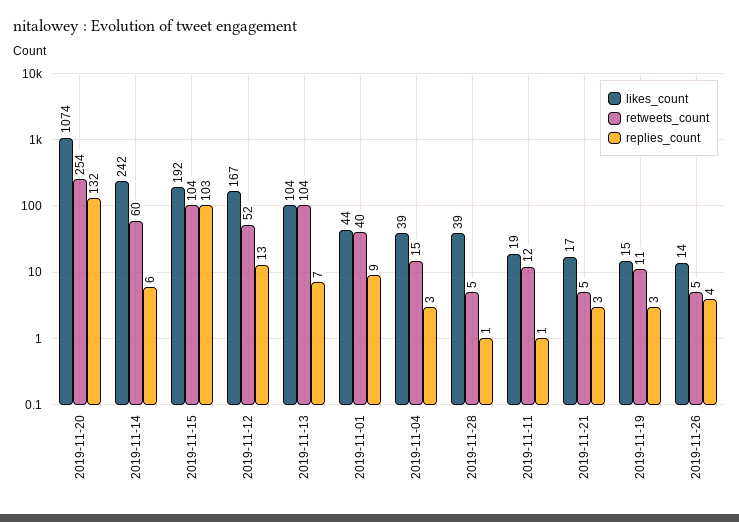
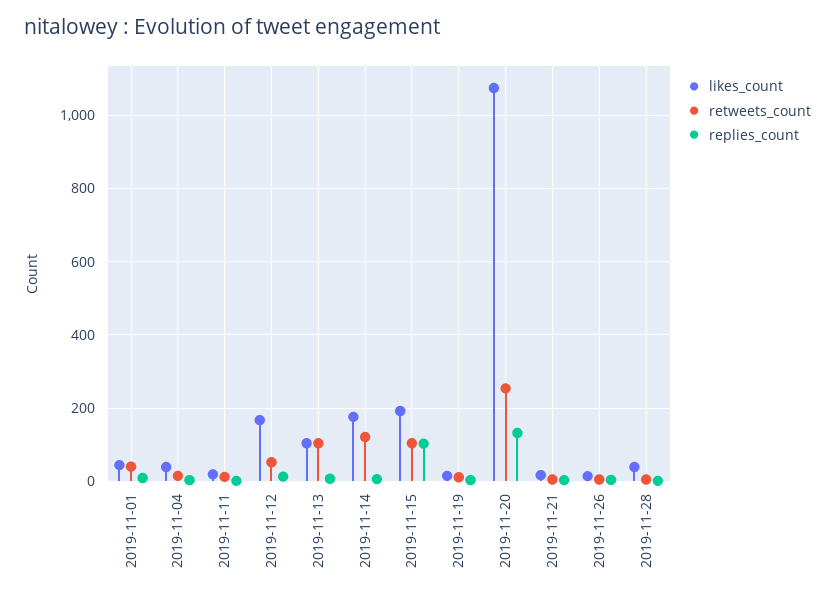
likes_count, 2019-11-14: 242 -> 180
retweets_count, 2019-11-14: 60 -> 120

